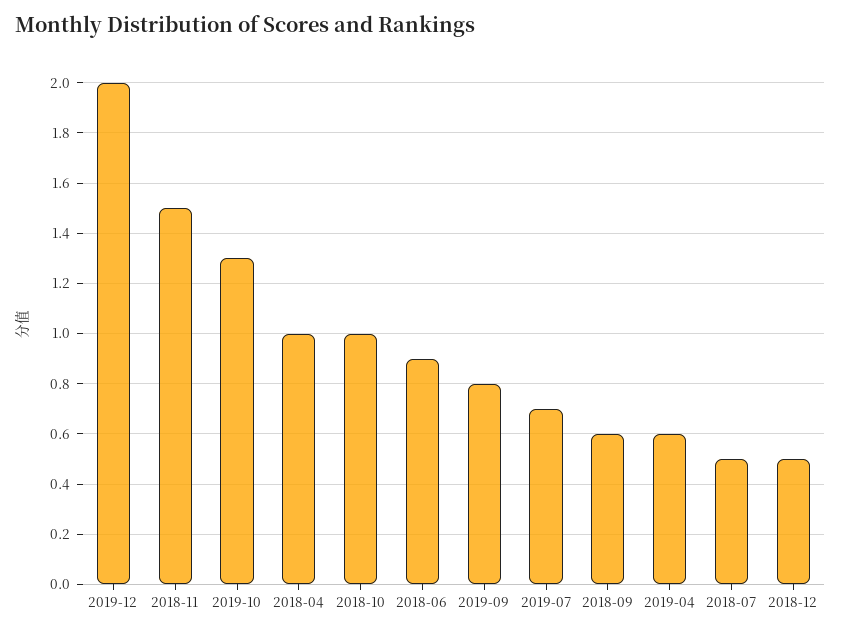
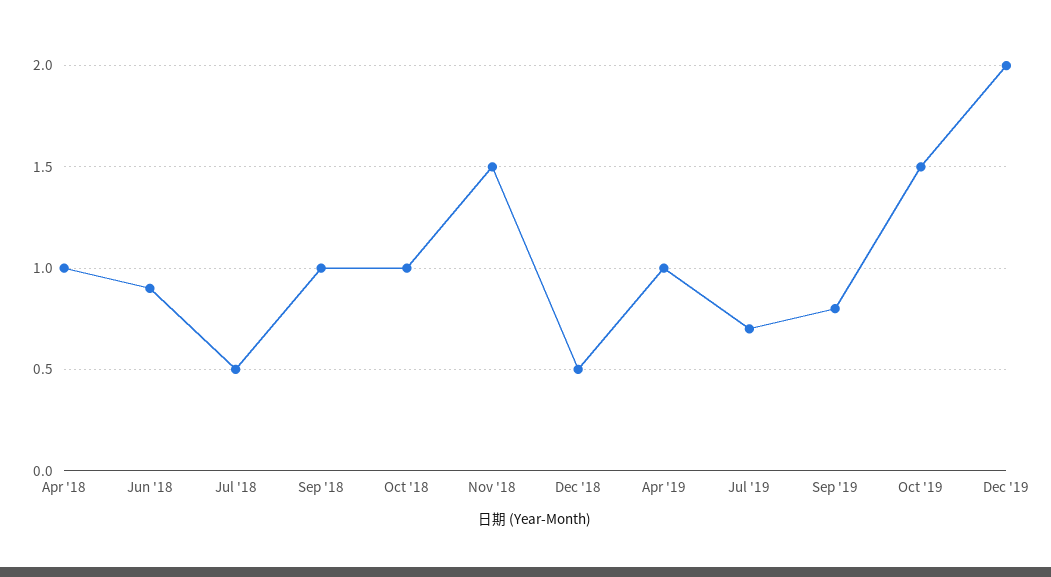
2019-10: 1.3 -> 1.5
2018-09: 0.6 -> 1
2019-04: 0.6 -> 1

